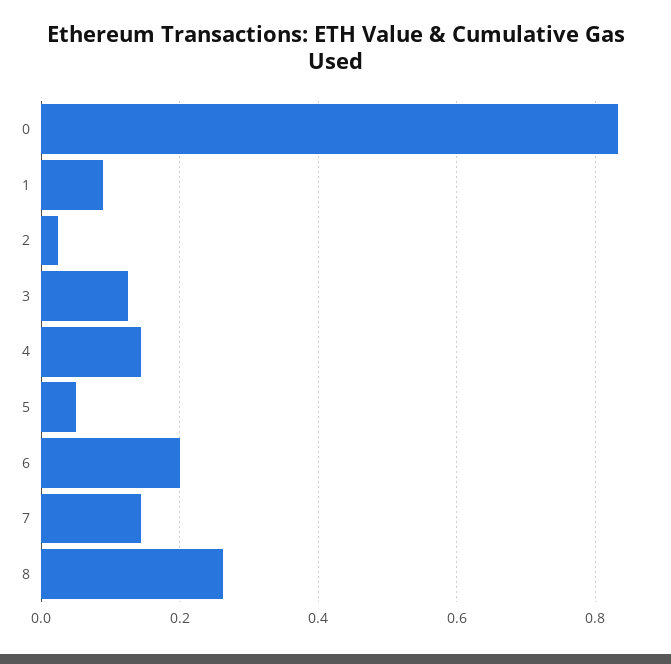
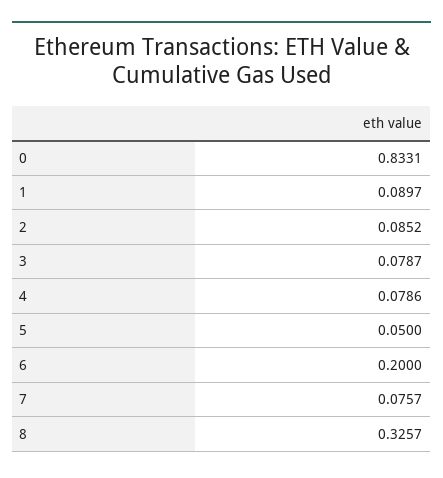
2: 0.02 -> 0.0852
3: 0.12 -> 0.0787
4: 0.14 -> 0.0786
7: 0.14 -> 0.0757
8: 0.26 -> 0.3257

